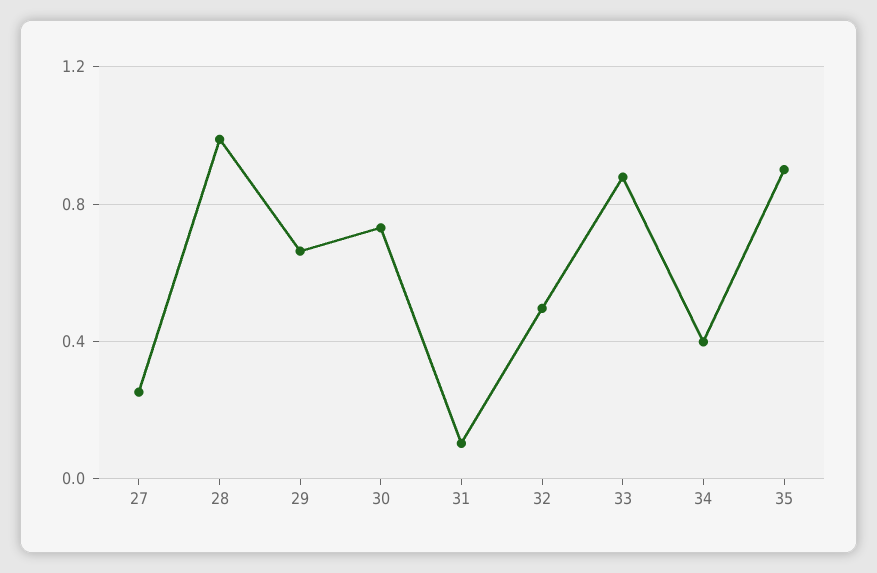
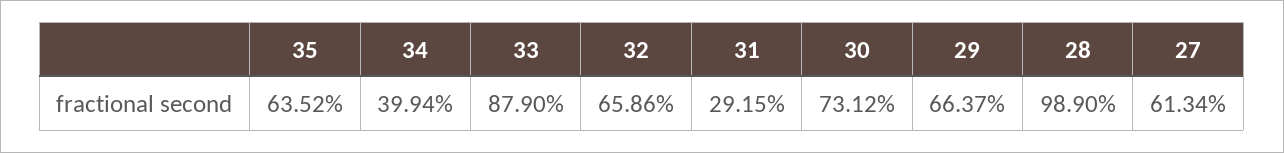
27: 0.25 -> 0.6134
31: 0.1 -> 0.2915
32: 0.5 -> 0.6586
35: 0.9 -> 0.6352

